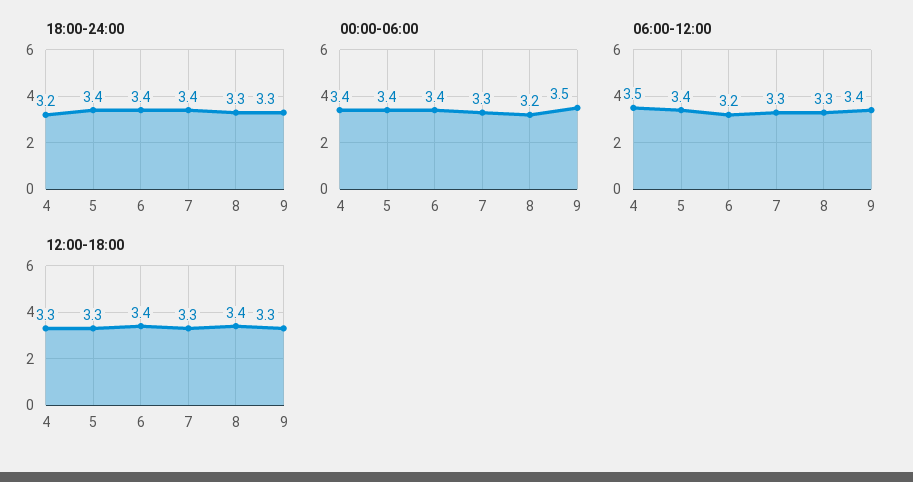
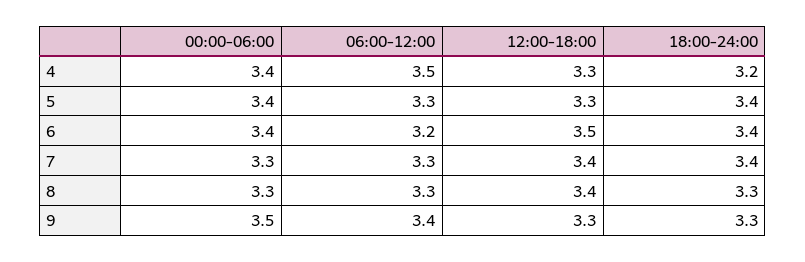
00:00-06:00, 8: 3.2 -> 3.3
06:00-12:00, 5: 3.4 -> 3.3
12:00-18:00, 6: 3.4 -> 3.5
12:00-18:00, 7: 3.3 -> 3.4

